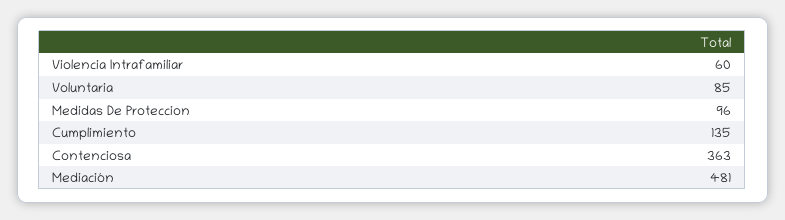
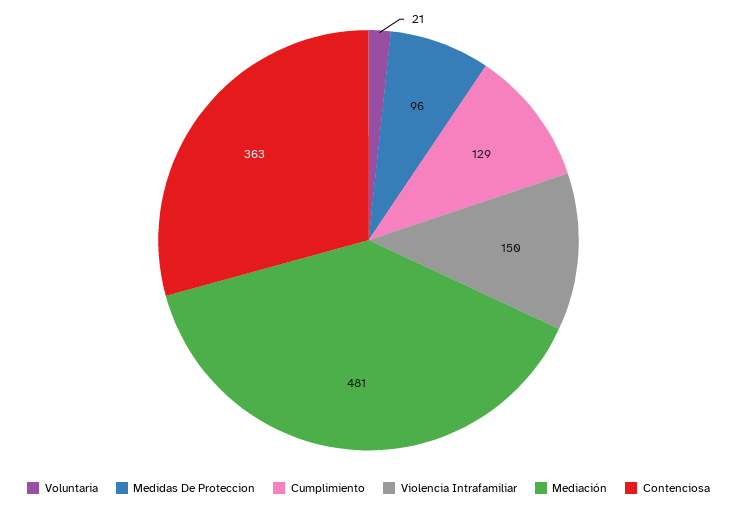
Violencia Intrafamiliar: 60 -> 150
Voluntaria: 85 -> 21
Cumplimiento: 135 -> 129

